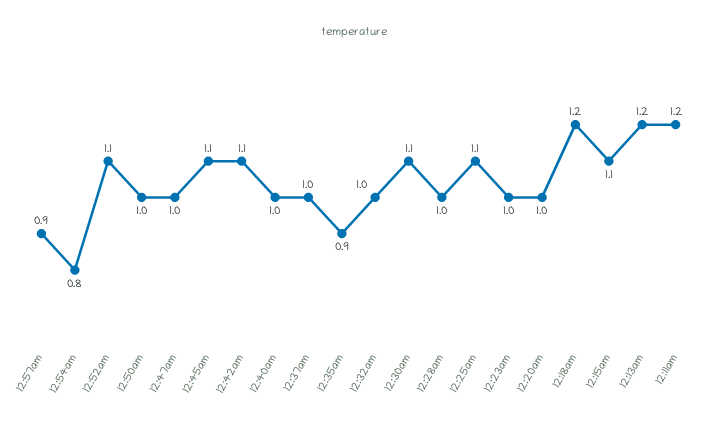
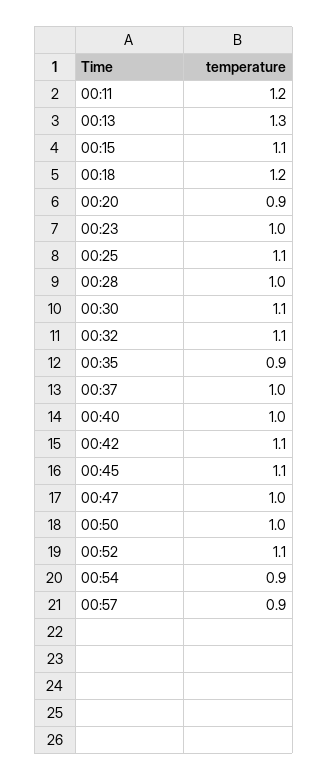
12:54am: 0.8 -> 0.9
12:32am: 1 -> 1.1
12:20am: 1 -> 0.9
12:13am: 1.2 -> 1.3

